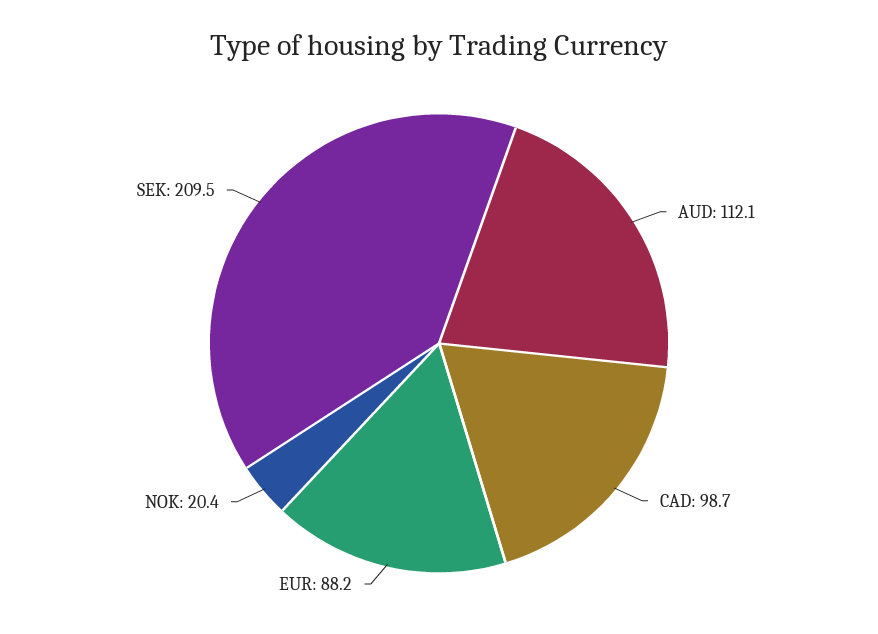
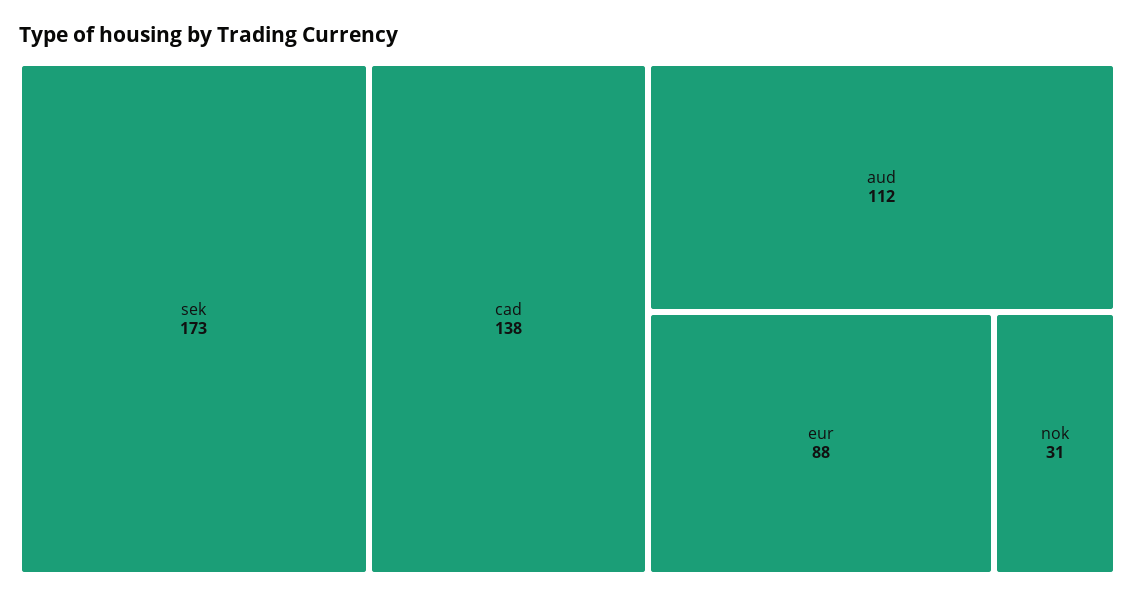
CAD: 98.7 -> 138
NOK: 20.4 -> 31
SEK: 209.5 -> 173

